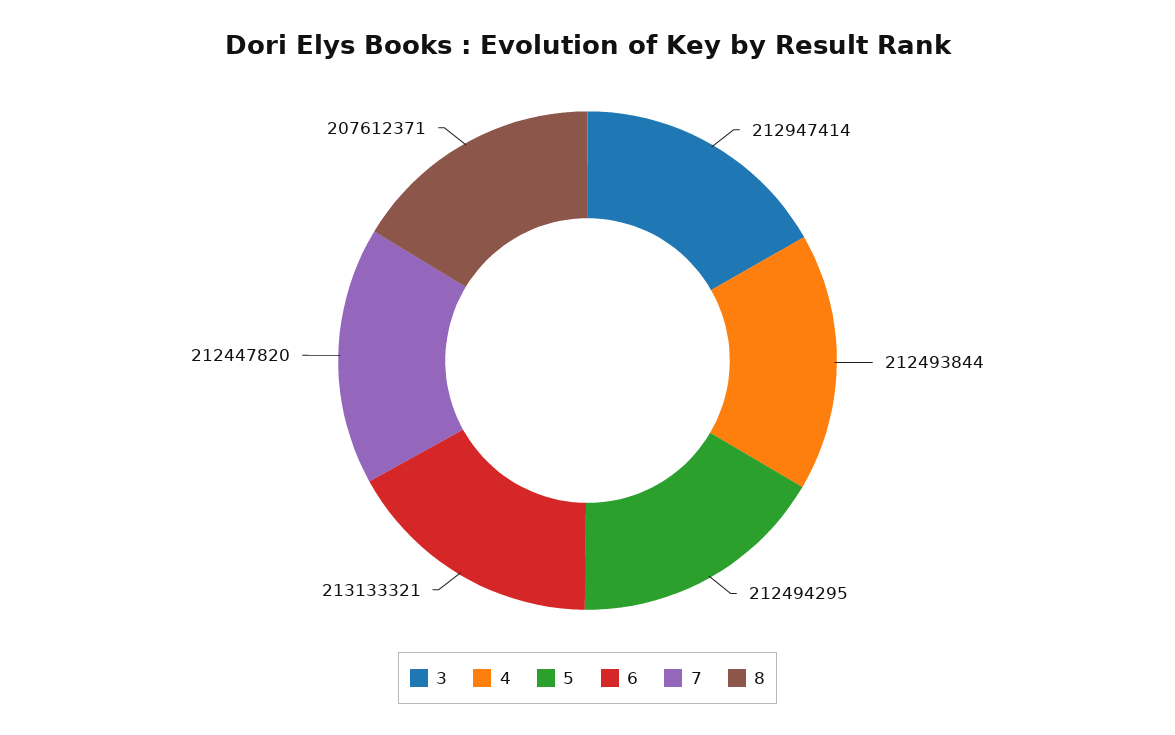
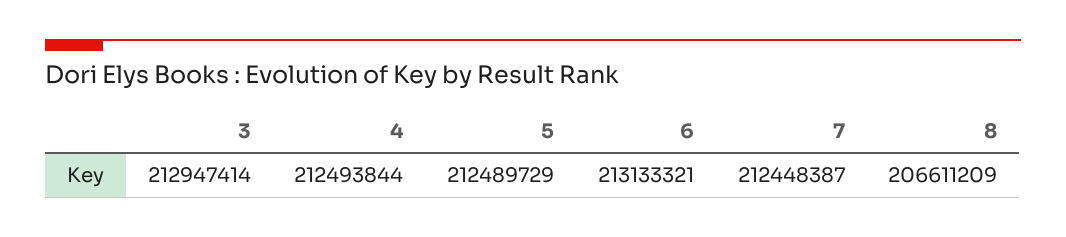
5: 212494295 -> 212489729
7: 212447820 -> 212448387
8: 207612371 -> 206611209

